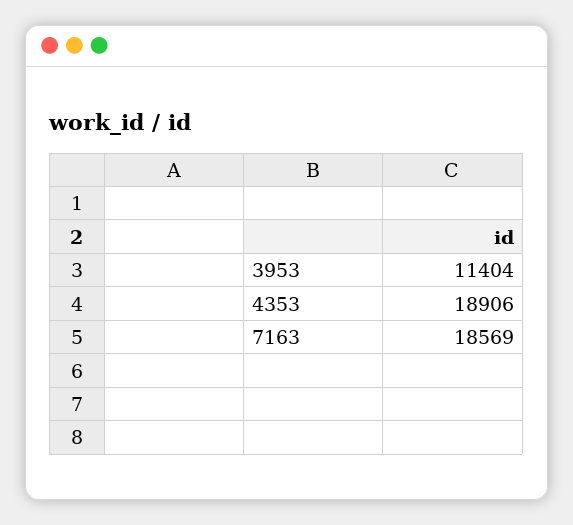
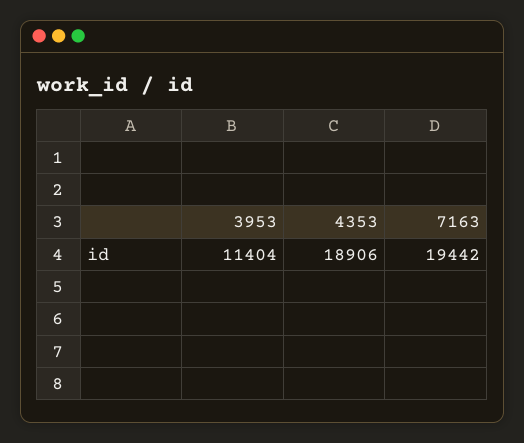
7163: 18569 -> 19442

